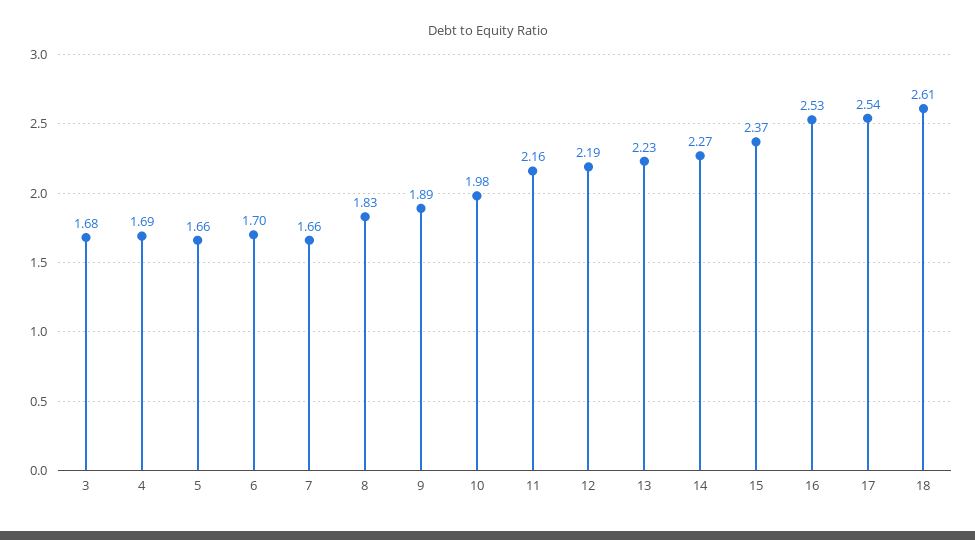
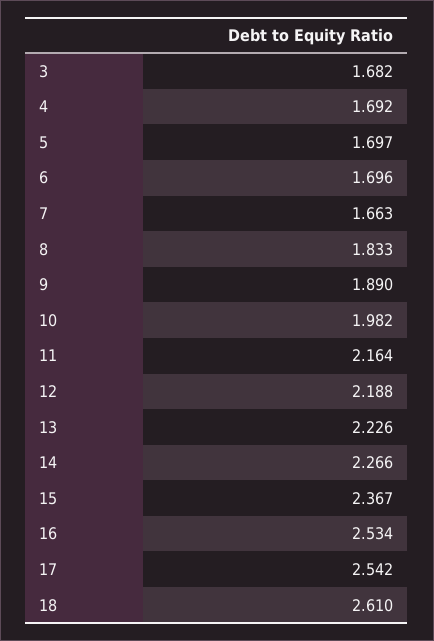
5: 1.66 -> 1.697

